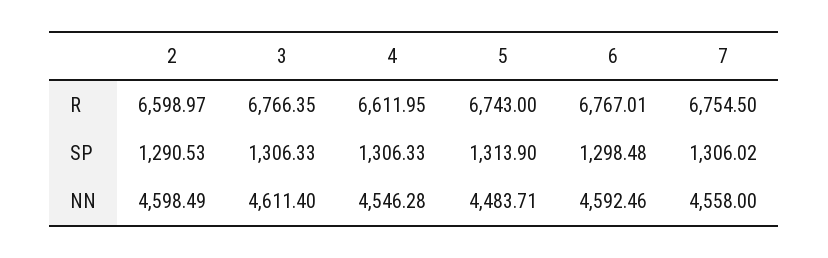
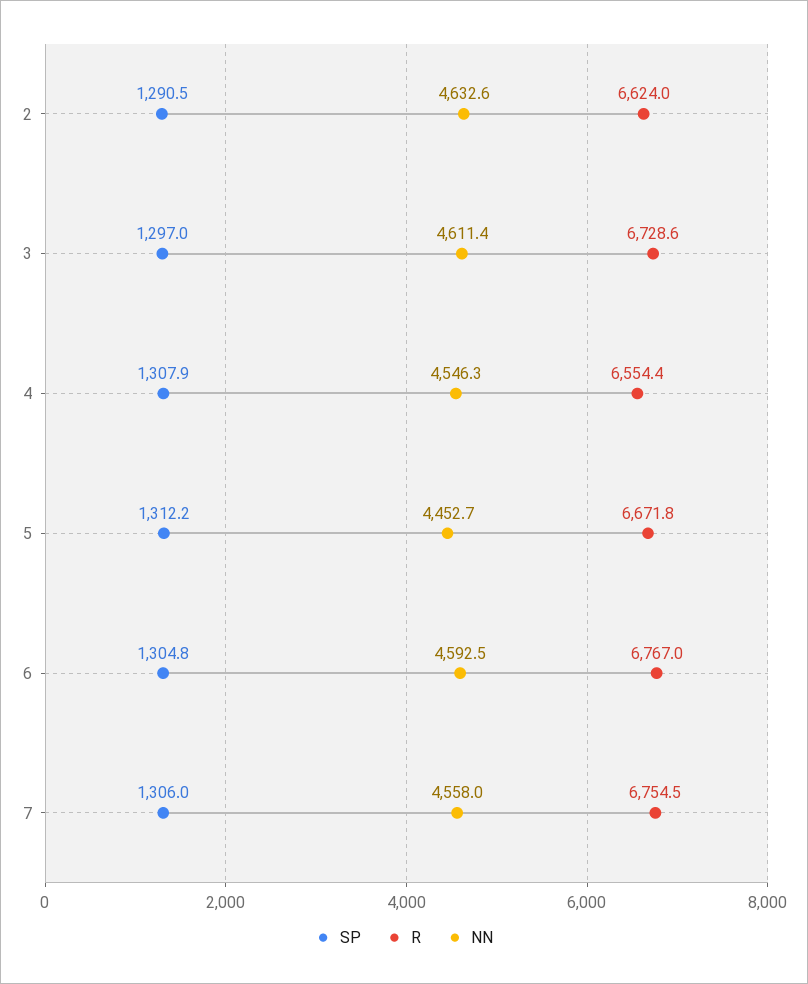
R, 2: 6598.97 -> 6624
R, 3: 6766.35 -> 6728.6
R, 4: 6611.95 -> 6554.4
R, 5: 6743 -> 6671.8
SP, 3: 1306.33 -> 1297
SP, 4: 1306.33 -> 1307.9
SP, 5: 1313.9 -> 1312.2
SP, 6: 1298.48 -> 1304.8
NN, 2: 4598.49 -> 4632.6
NN, 5: 4483.71 -> 4452.7

